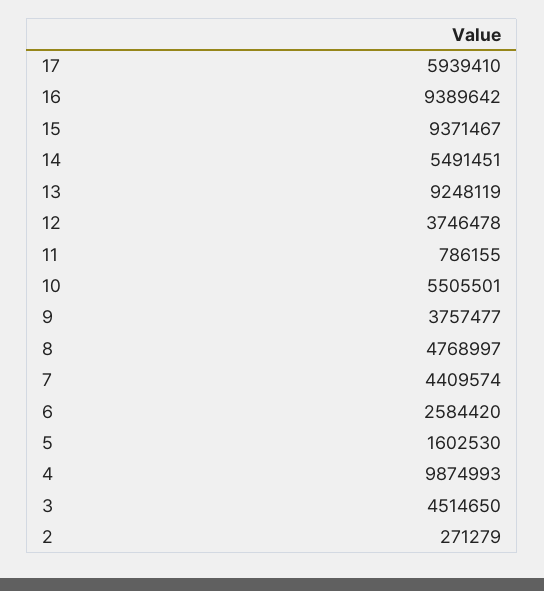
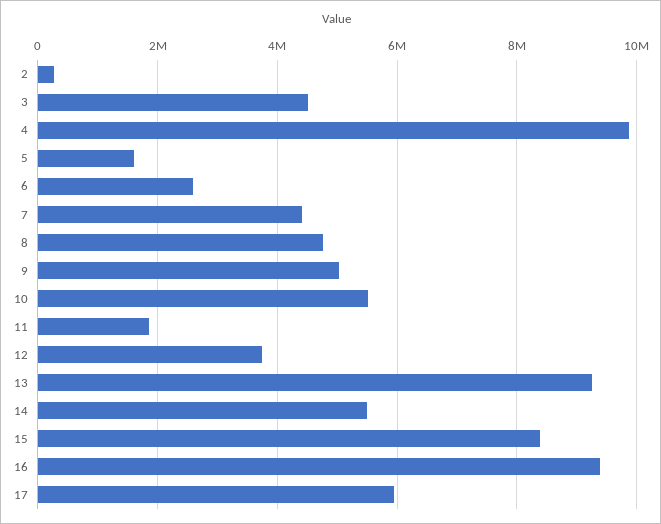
15: 9371467 -> 8400000
11: 786155 -> 1800000
9: 3757477 -> 5000000

